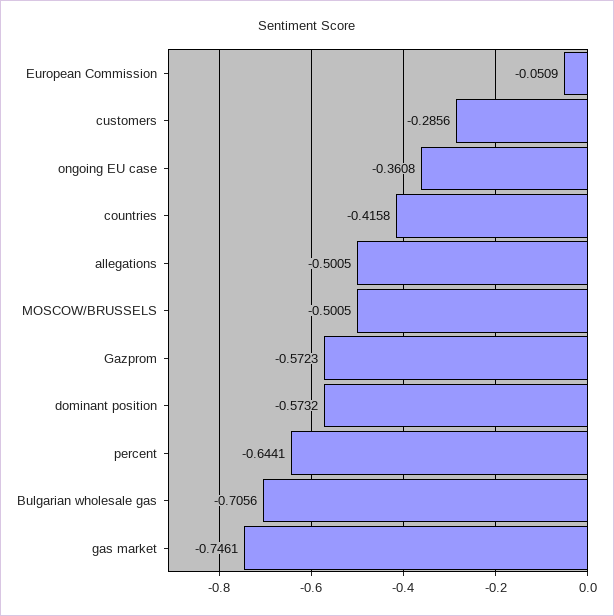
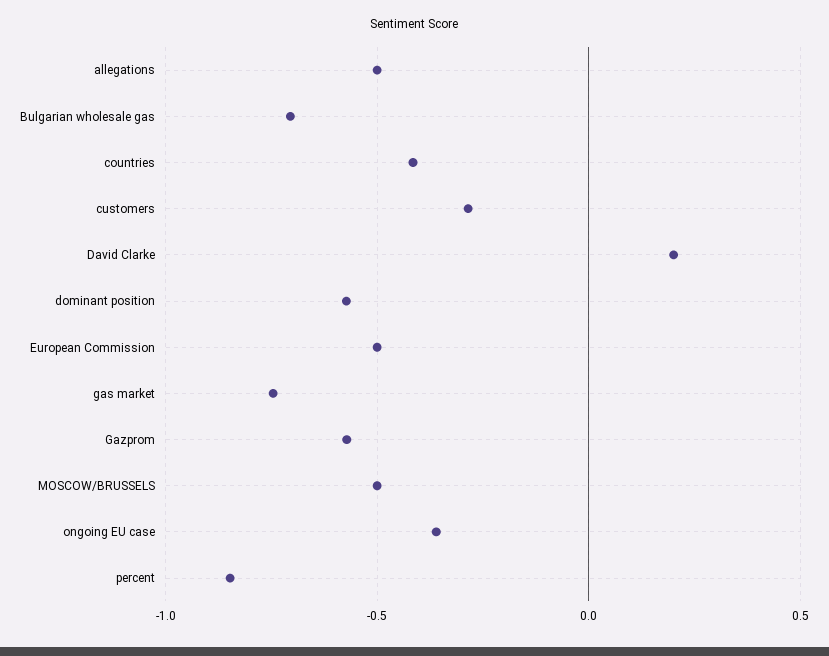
European Commission: -0.0509 -> -0.5
percent: -0.6441 -> -0.85
David Clarke: none -> 0.2

